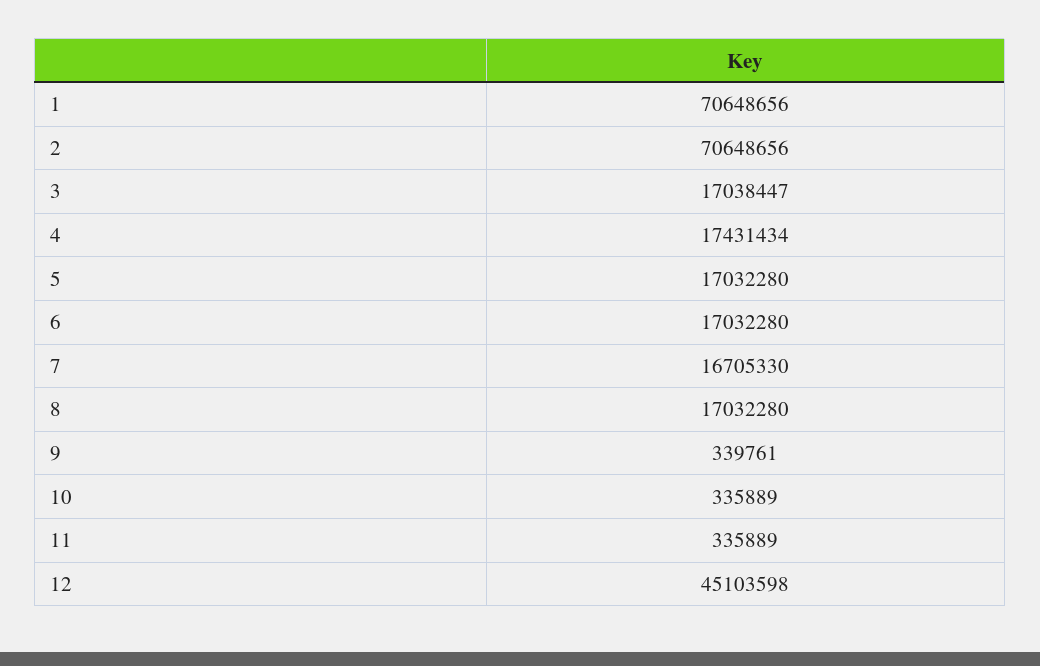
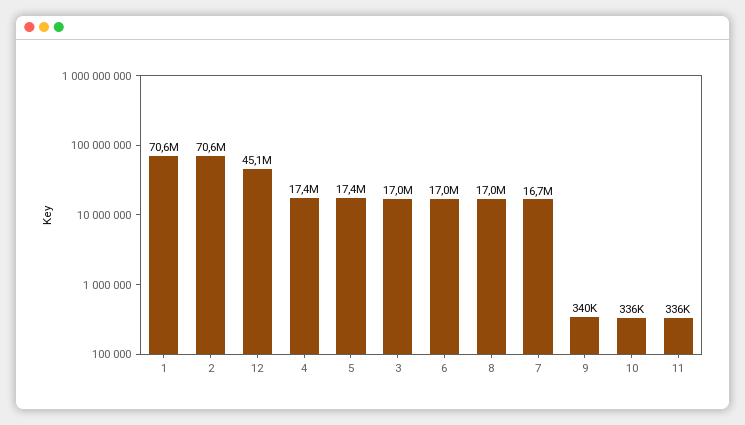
5: 17032280 -> 17400000

